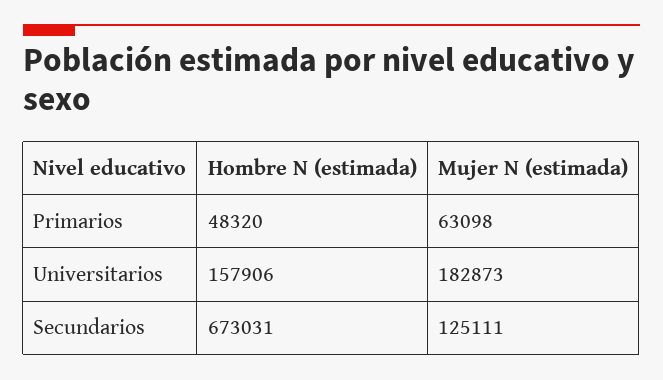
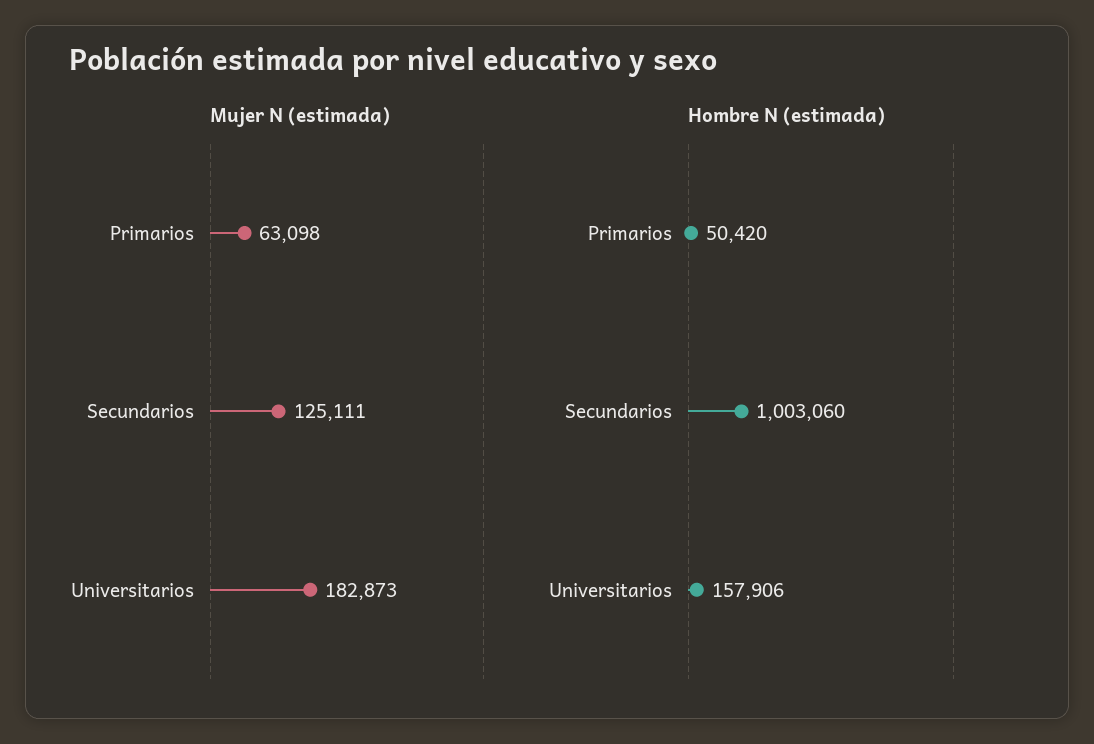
Hombre N (estimada), Primarios: 48320 -> 50420
Hombre N (estimada), Secundarios: 673031 -> 1003060

